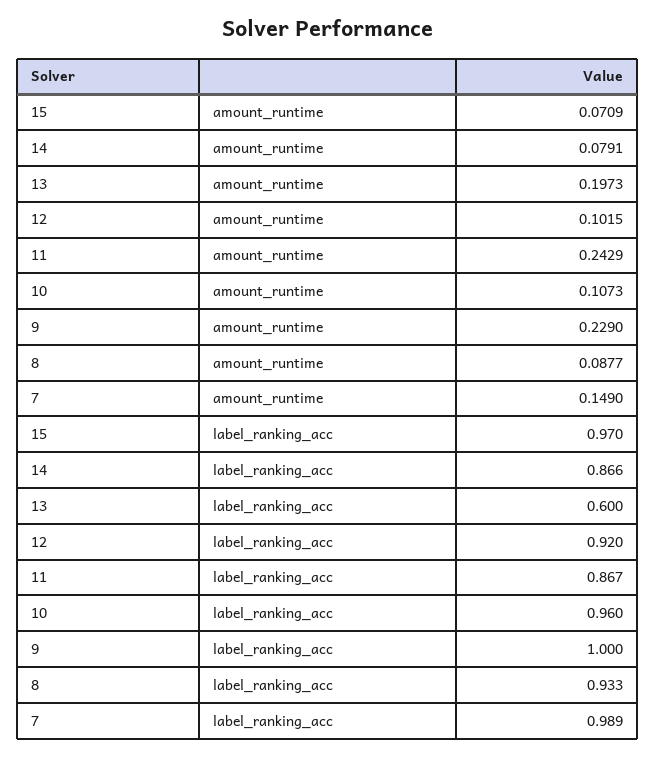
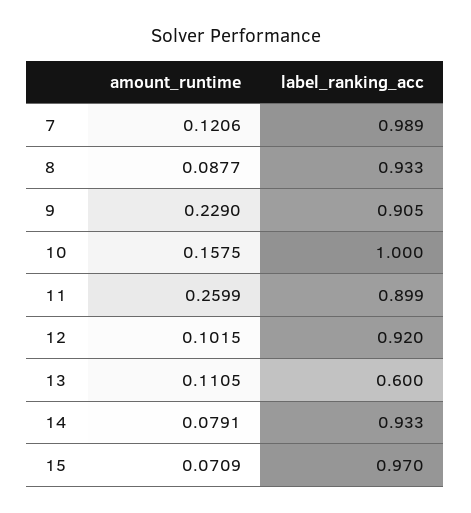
13, amount_runtime: 0.1973 -> 0.1105
11, amount_runtime: 0.2429 -> 0.2599
10, amount_runtime: 0.1073 -> 0.1575
7, amount_runtime: 0.149 -> 0.1206
14, label_ranking_acc: 0.866 -> 0.933
11, label_ranking_acc: 0.867 -> 0.899
10, label_ranking_acc: 0.96 -> 1
9, label_ranking_acc: 1 -> 0.905

